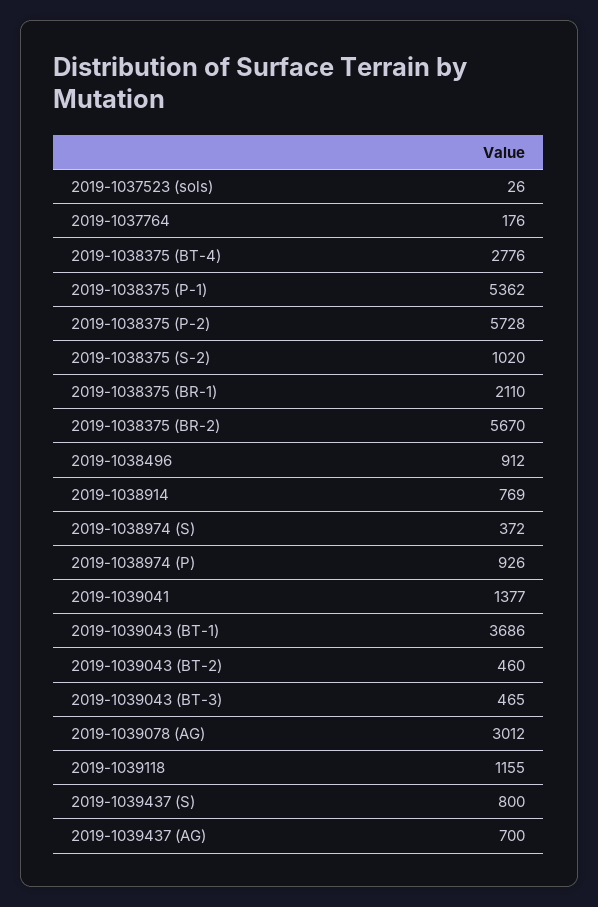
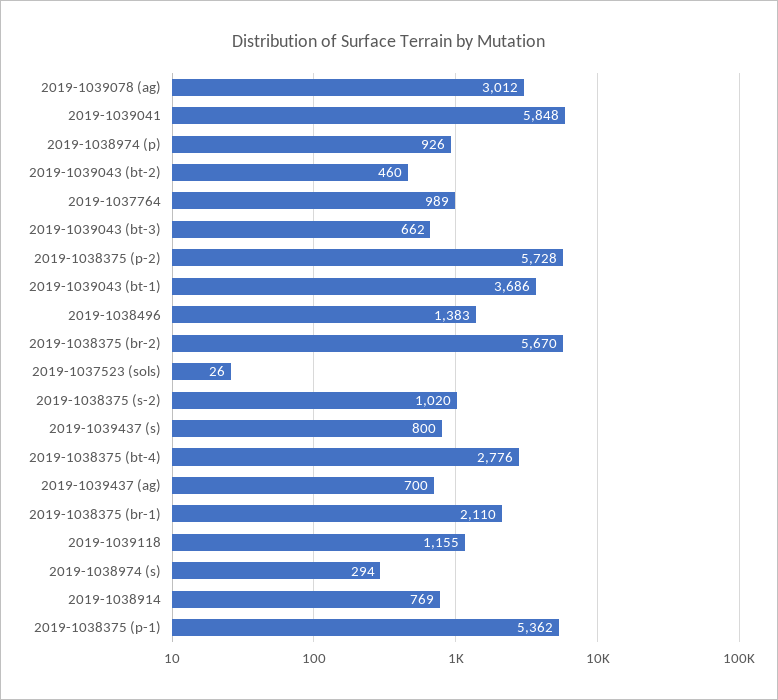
2019-1037764: 176 -> 989
2019-1038496: 912 -> 1383
2019-1038974 (S): 372 -> 294
2019-1039041: 1377 -> 5848
2019-1039043 (BT-3): 465 -> 662

